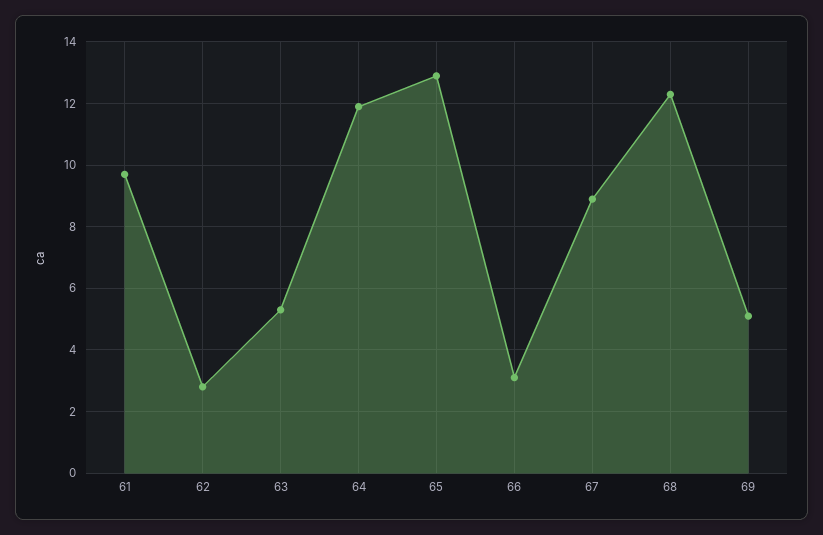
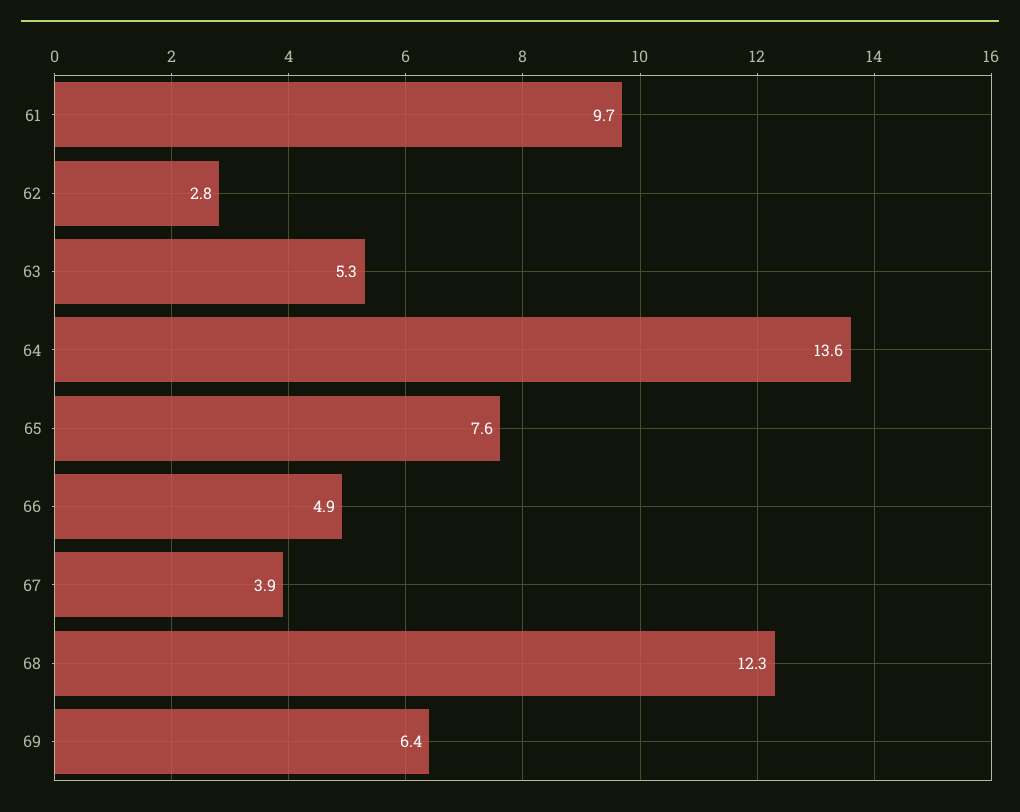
64: 12 -> 13.6
65: 13 -> 7.6
66: 3 -> 4.9
67: 9 -> 3.9
69: 5 -> 6.4

